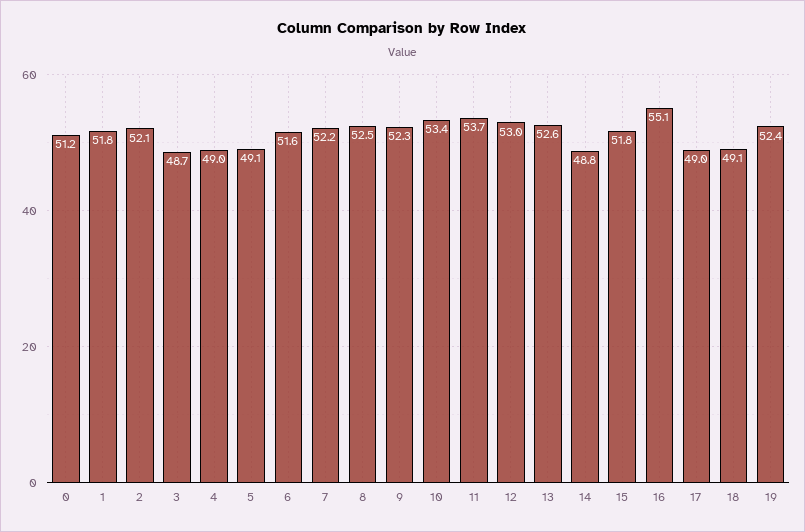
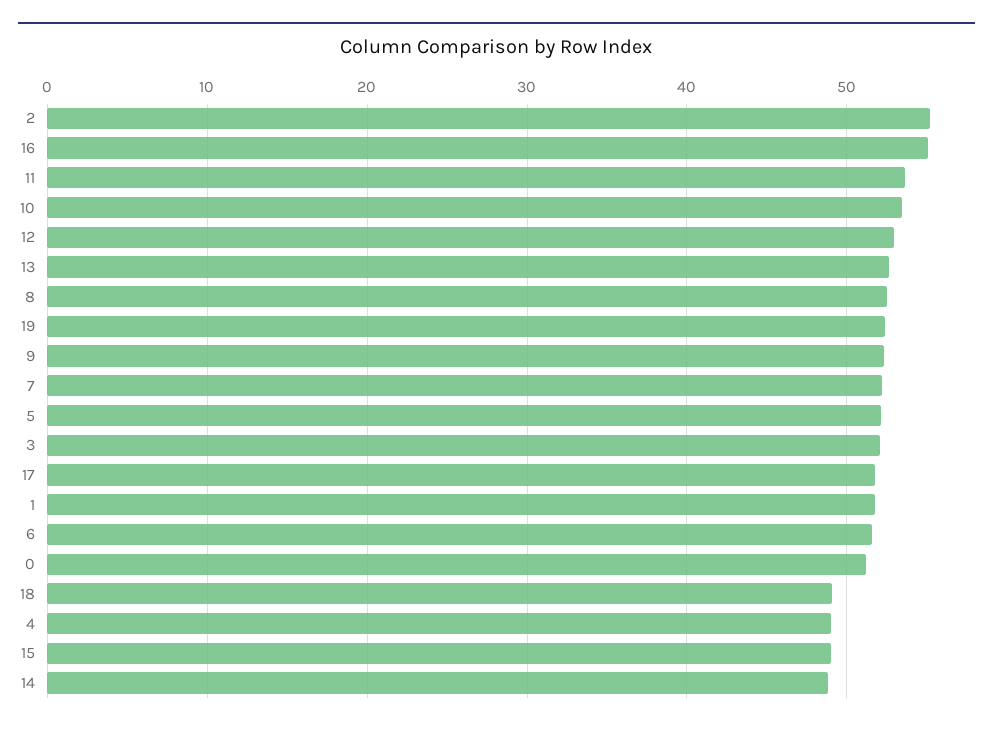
2: 52.1 -> 55
3: 48.7 -> 52
5: 49.1 -> 52
15: 51.8 -> 49
17: 49 -> 52

